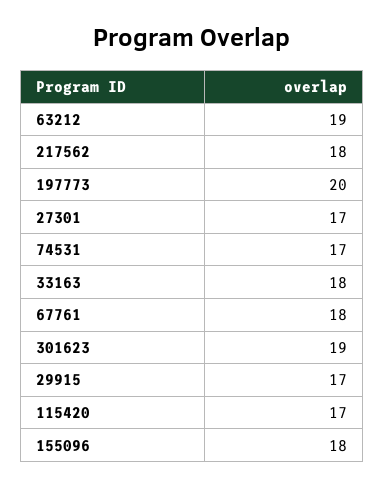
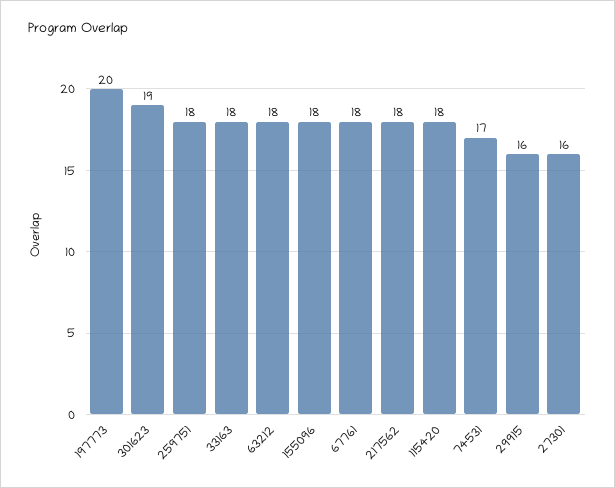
63212: 19 -> 18
27301: 17 -> 16
29915: 17 -> 16
115420: 17 -> 18
259751: none -> 18

